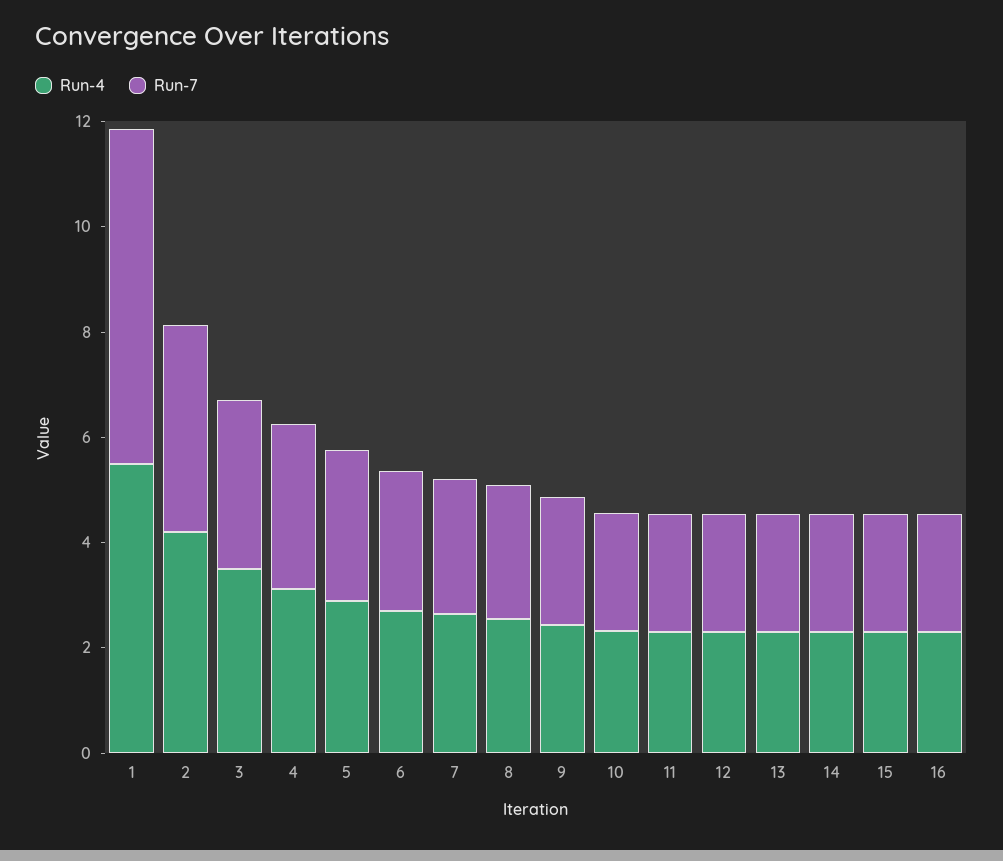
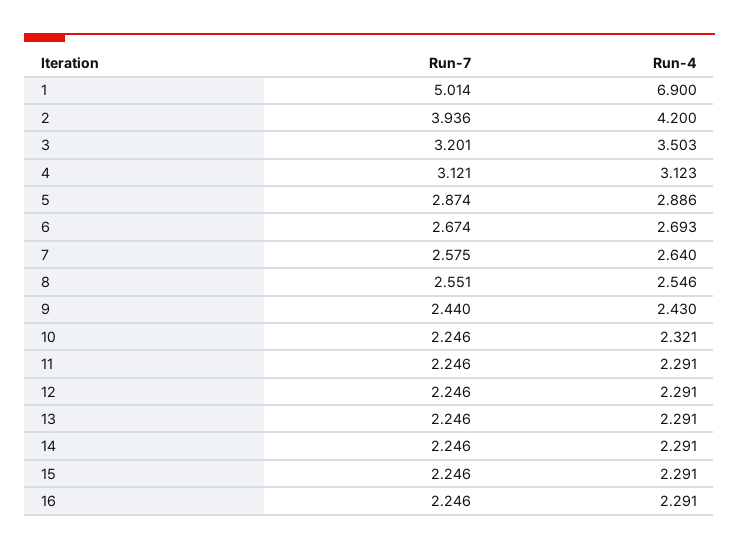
Run-4, 1: 5.5 -> 6.9
Run-7, 1: 6.5 -> 5.014

